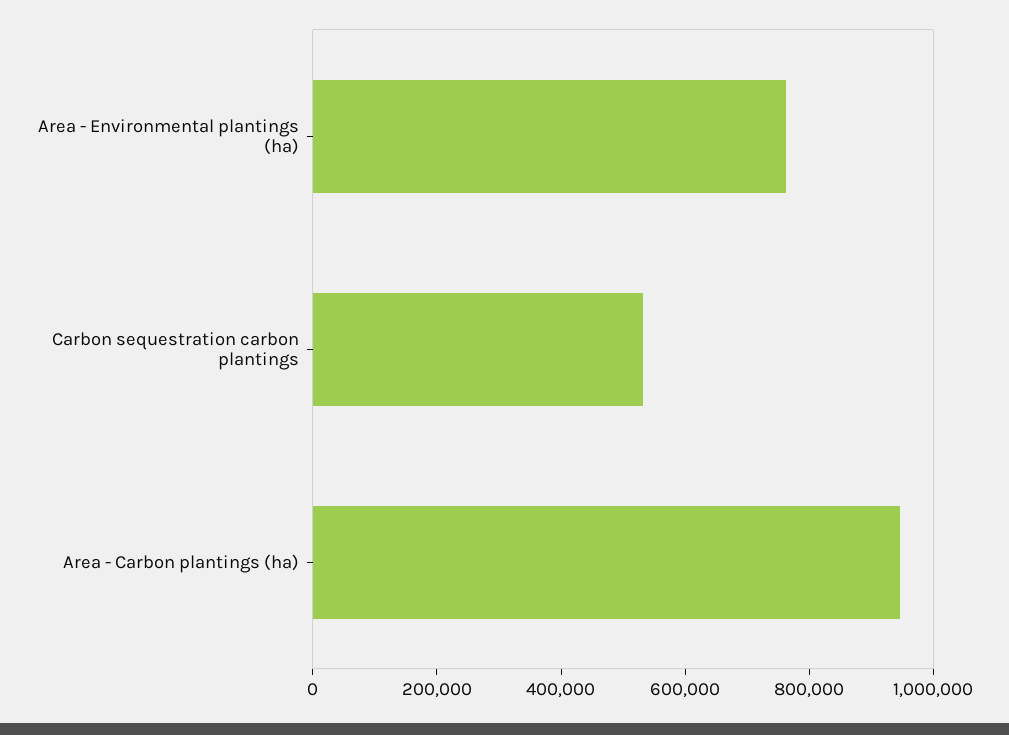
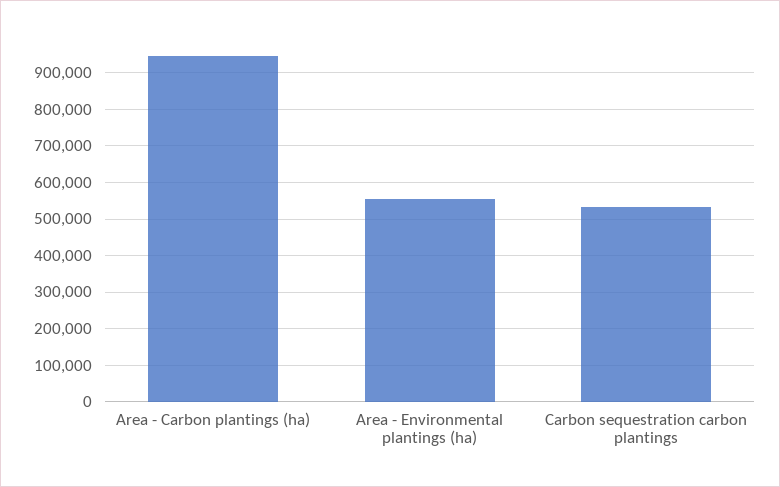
Area - Environmental plantings (ha): 750000 -> 560000

